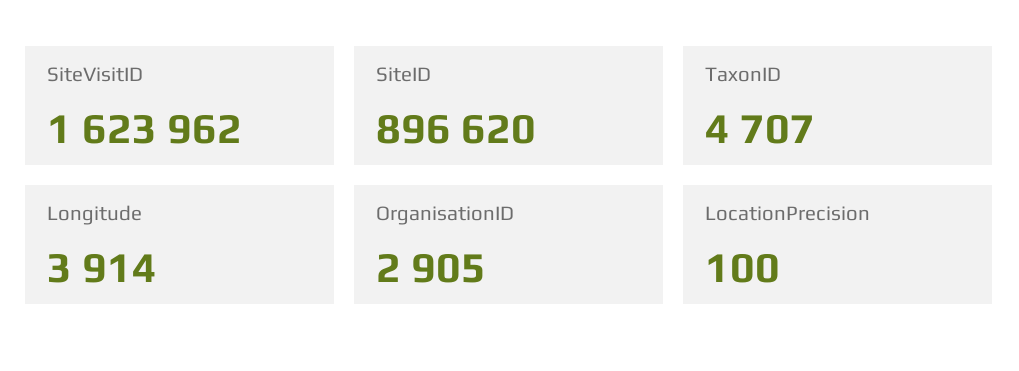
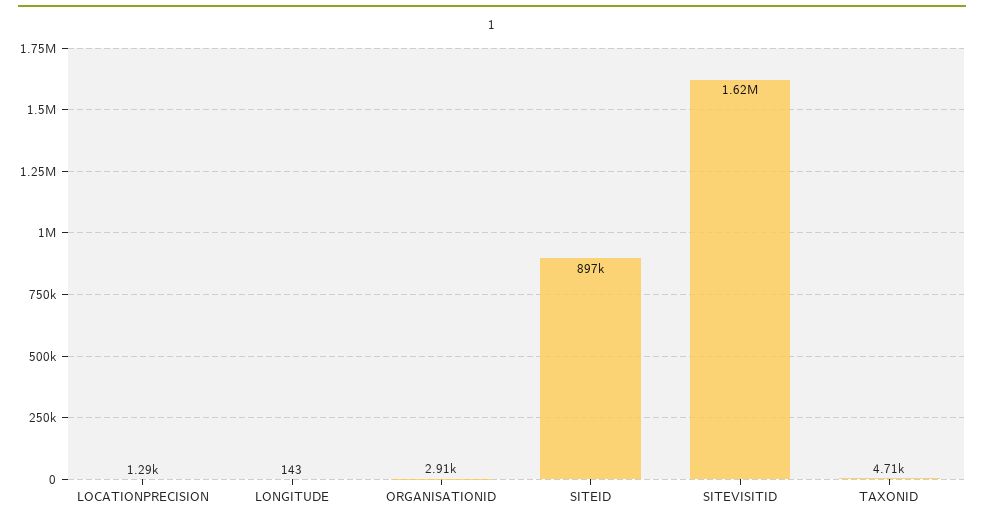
Longitude: 3914 -> 143
LocationPrecision: 100 -> 1290

